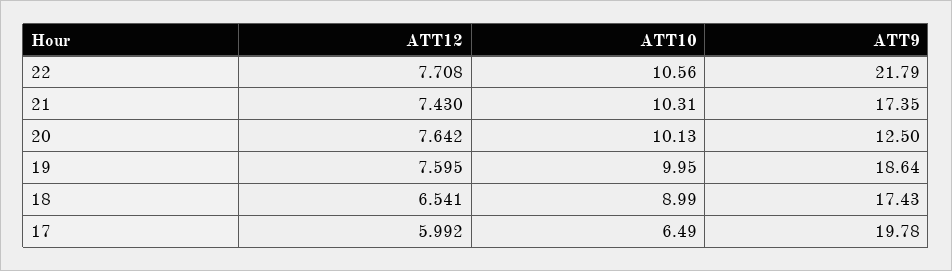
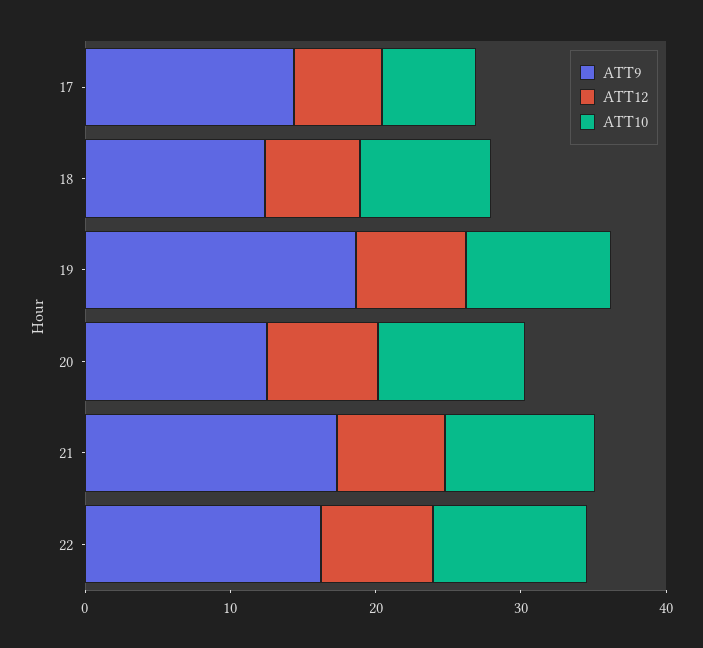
ATT9, 22: 21.79 -> 16
ATT9, 18: 17.43 -> 12
ATT9, 17: 19.78 -> 14

